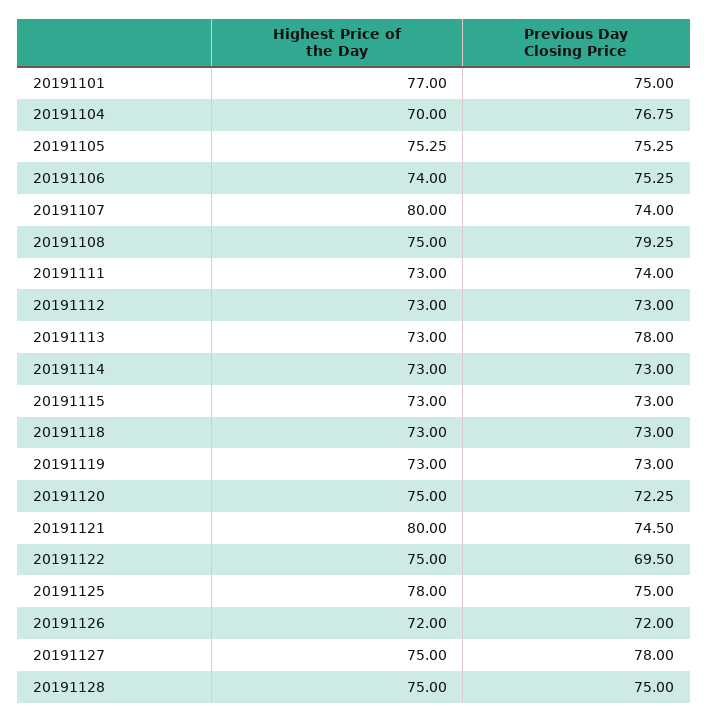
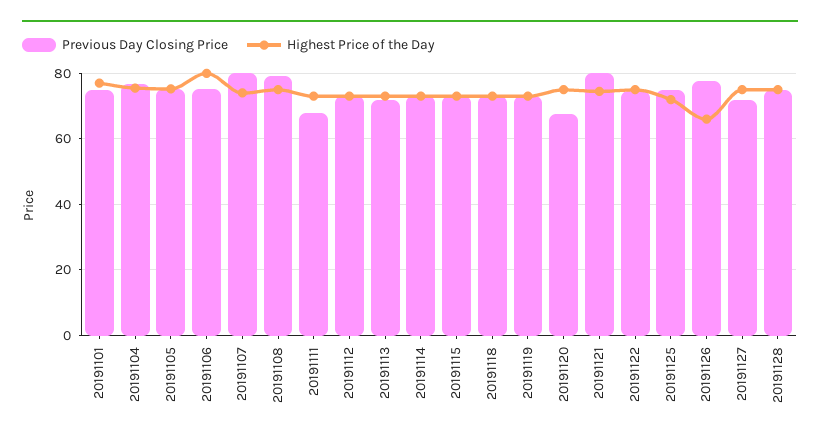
Highest Price of the Day, 20191104: 70 -> 76
Highest Price of the Day, 20191106: 74 -> 80
Highest Price of the Day, 20191107: 80 -> 74
Previous Day Closing Price, 20191107: 74 -> 80
Previous Day Closing Price, 20191111: 74 -> 68
Previous Day Closing Price, 20191113: 78 -> 72
Previous Day Closing Price, 20191120: 72.25 -> 68
Highest Price of the Day, 20191121: 80 -> 74
Previous Day Closing Price, 20191121: 74.5 -> 80
Previous Day Closing Price, 20191122: 69.5 -> 74
Highest Price of the Day, 20191125: 78 -> 72
Highest Price of the Day, 20191126: 72 -> 66
Previous Day Closing Price, 20191126: 72 -> 78
Previous Day Closing Price, 20191127: 78 -> 72

